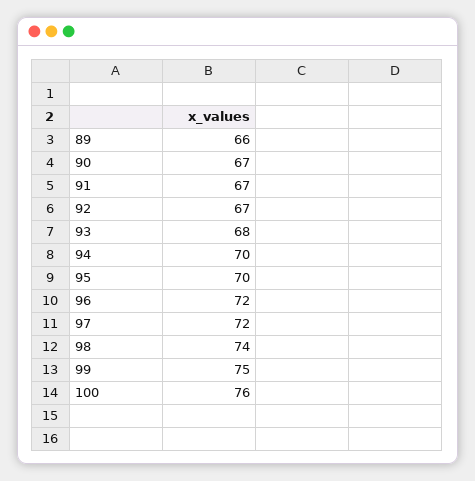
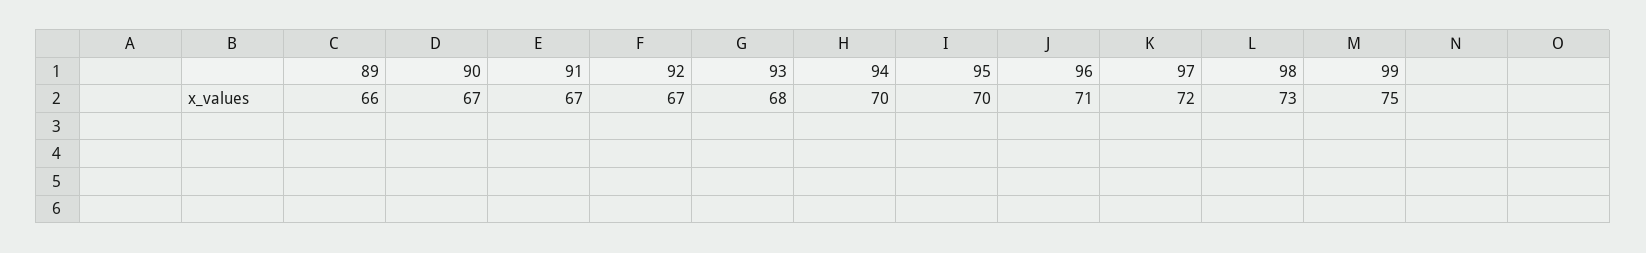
96: 72 -> 71
98: 74 -> 73
100: 76 -> none

